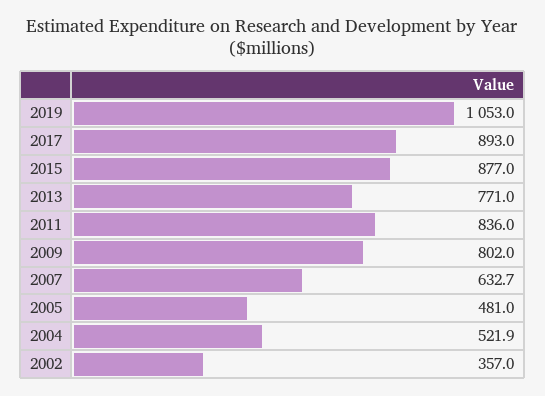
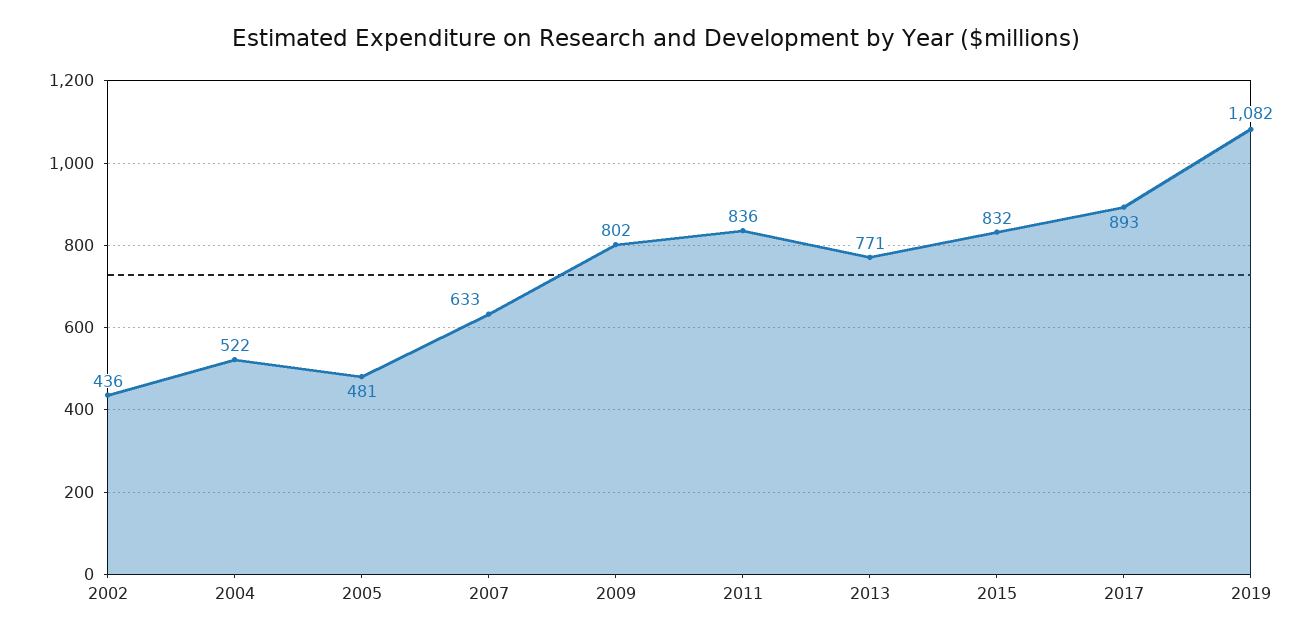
2019: 1053 -> 1082
2015: 877 -> 832
2002: 357 -> 436

